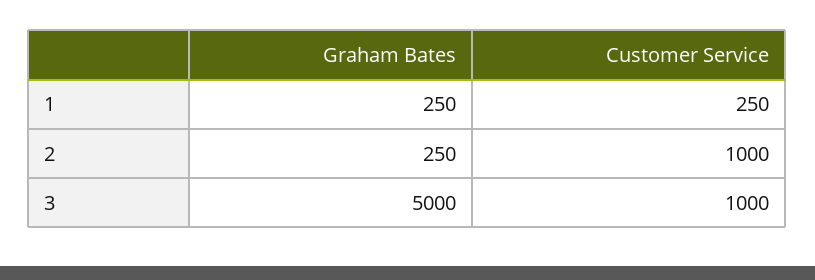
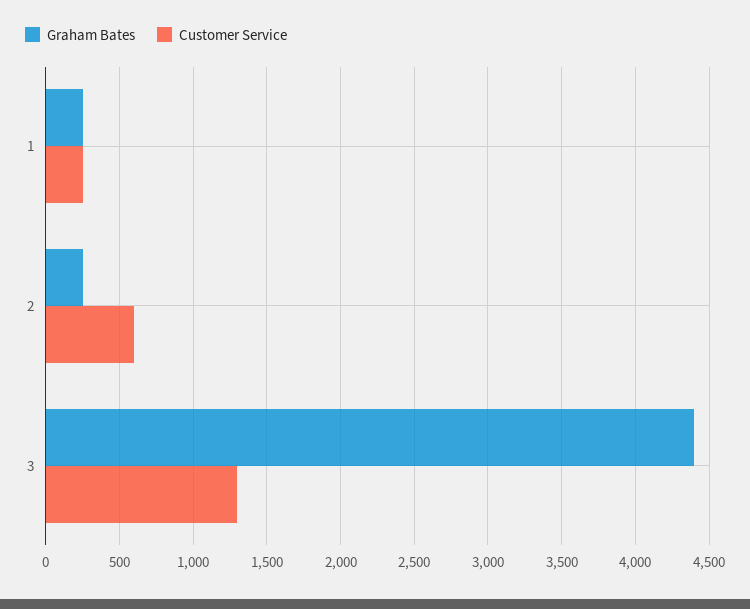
Customer Service, 2: 1000 -> 600
Graham Bates, 3: 5000 -> 4400
Customer Service, 3: 1000 -> 1300

